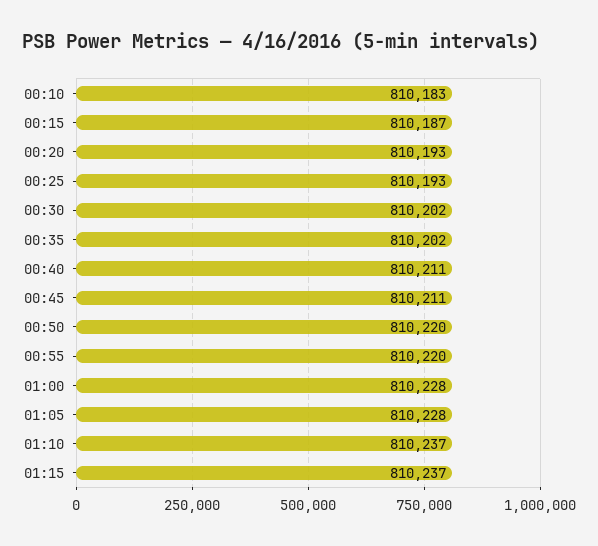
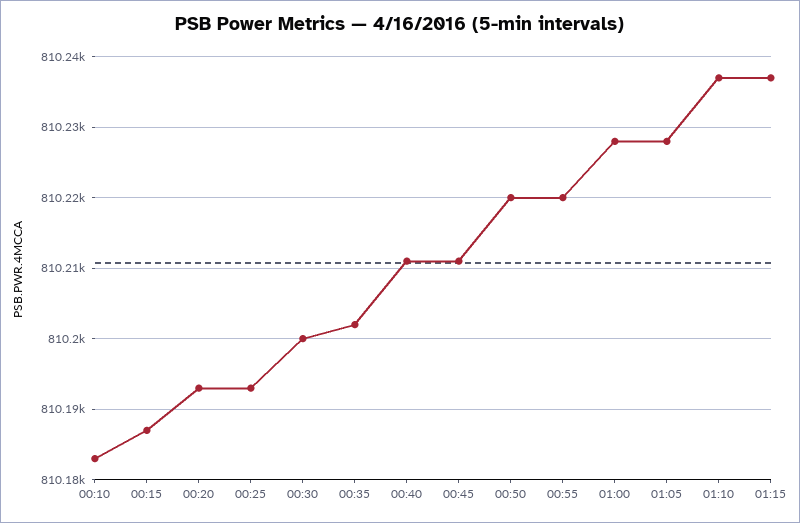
00:30: 810202 -> 810200

